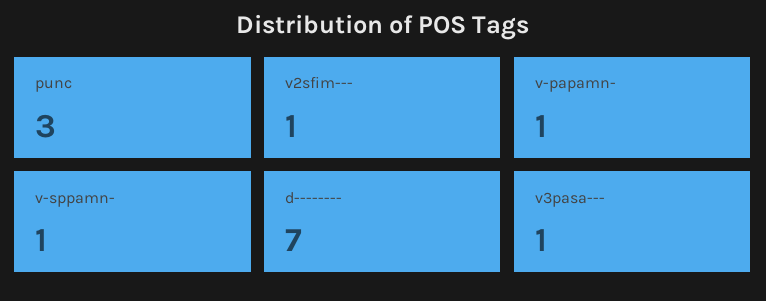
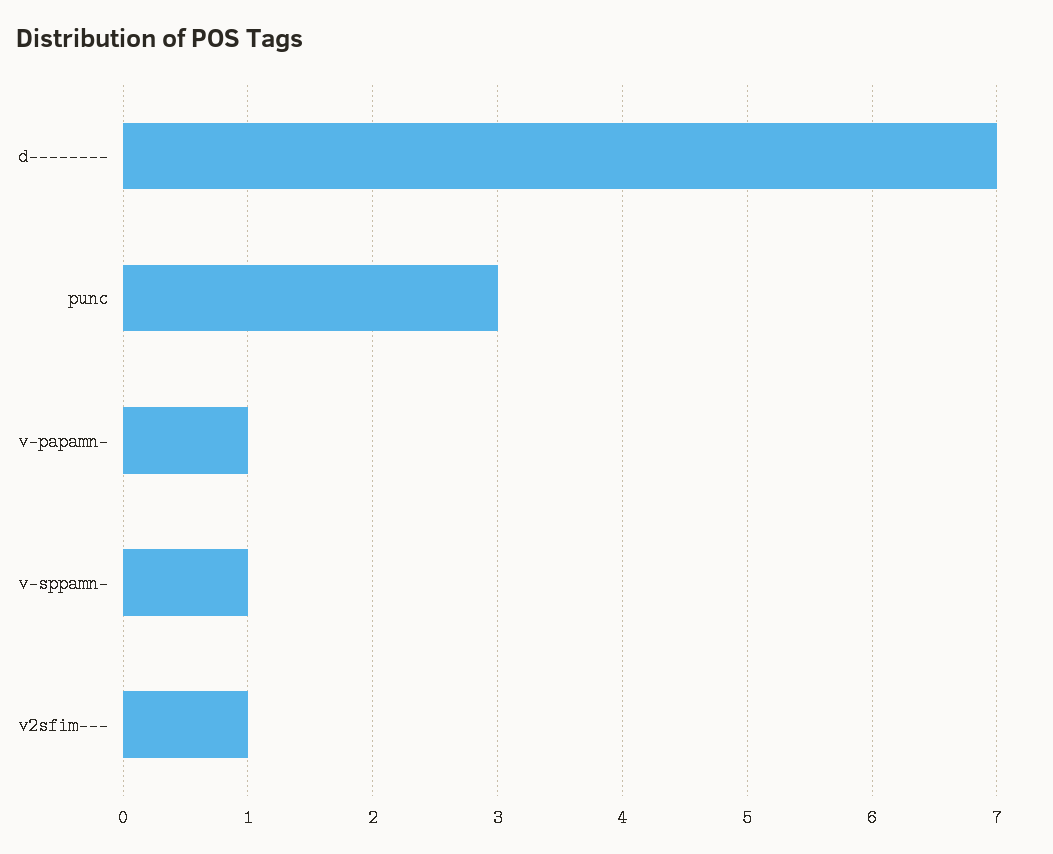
v3pasa---: 1 -> none

